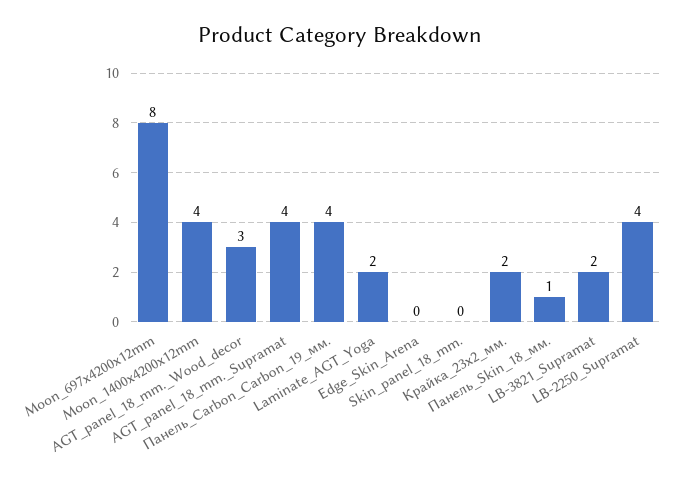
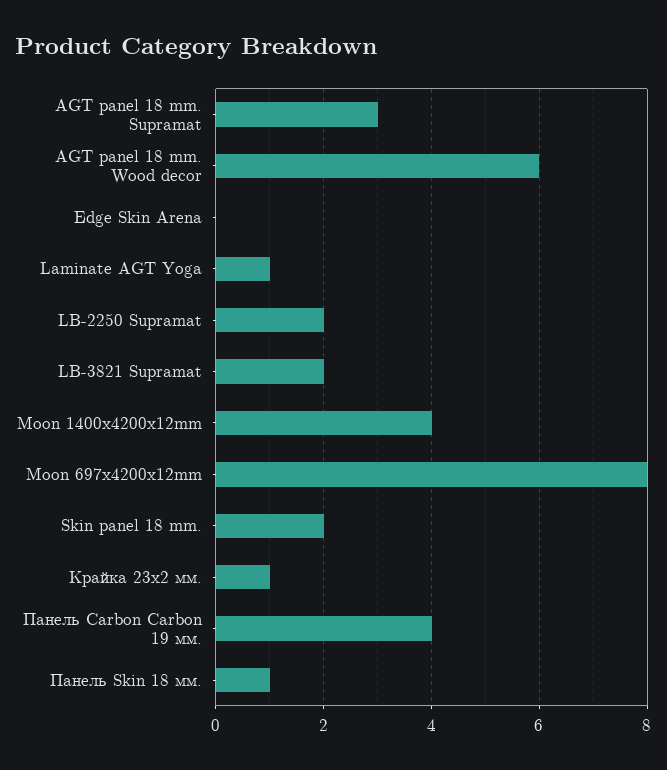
AGT_panel_18_mm._Wood_decor: 3 -> 6
AGT_panel_18_mm._Supramat: 4 -> 3
Laminate_AGT_Yoga: 2 -> 1
Skin_panel_18_mm.: 0 -> 2
Крайка_23x2_мм.: 2 -> 1
LB-2250_Supramat: 4 -> 2

